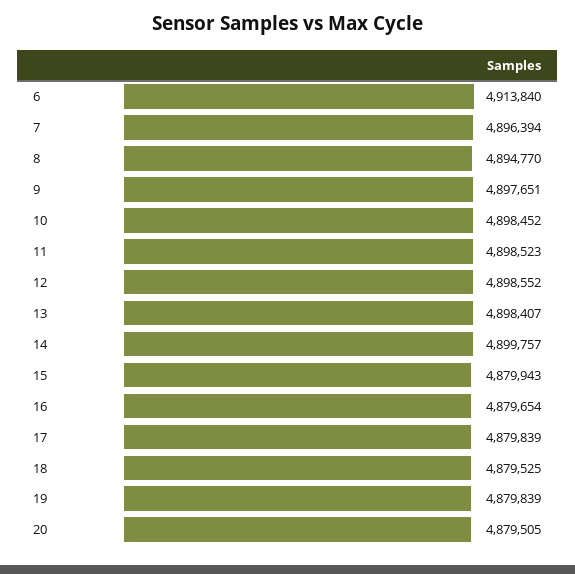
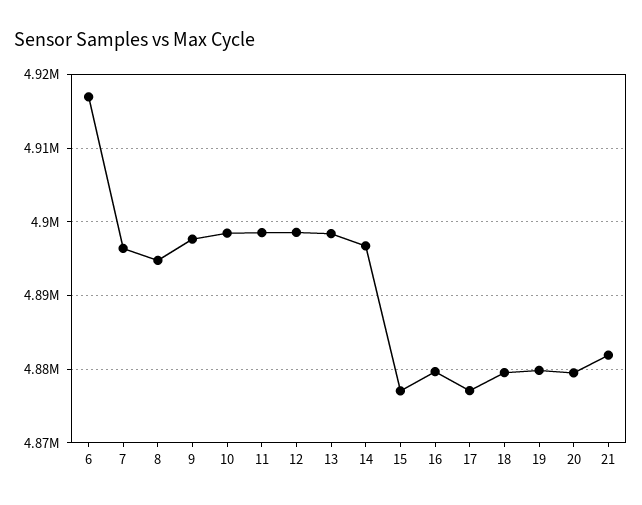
6: 4913840 -> 4917000
14: 4899757 -> 4897000
15: 4879943 -> 4877000
17: 4879839 -> 4877000
21: none -> 4882000

